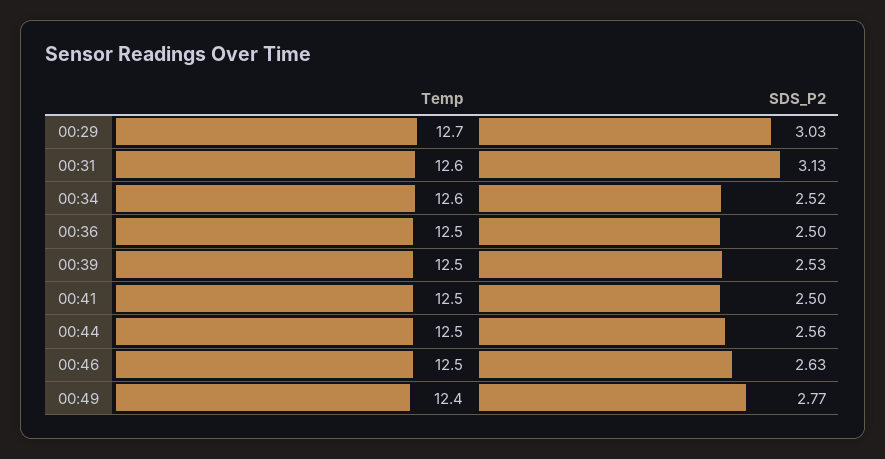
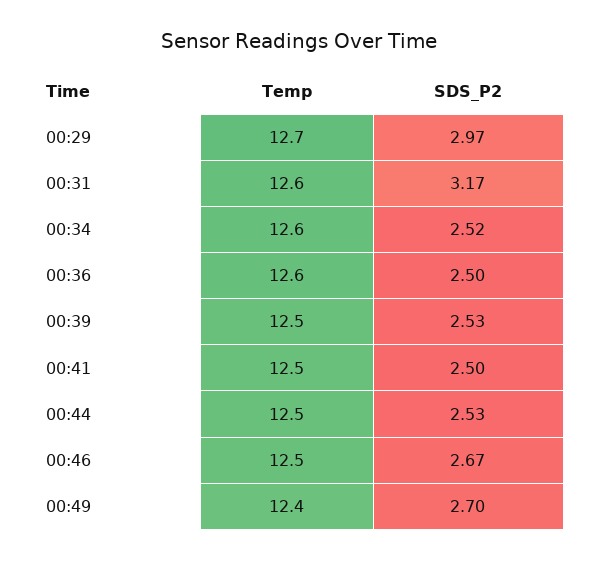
SDS_P2, 00:29: 3.03 -> 2.97
SDS_P2, 00:31: 3.13 -> 3.17
Temp, 00:36: 12.5 -> 12.6
SDS_P2, 00:44: 2.56 -> 2.53
SDS_P2, 00:46: 2.63 -> 2.67
SDS_P2, 00:49: 2.77 -> 2.7

